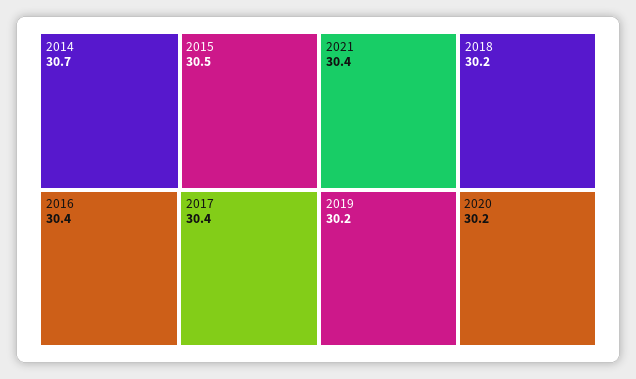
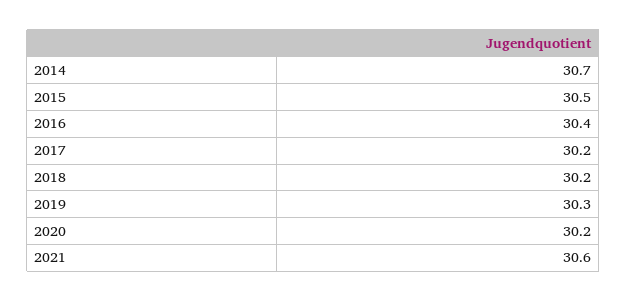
2017: 30.4 -> 30.2
2021: 30.4 -> 30.6
2019: 30.2 -> 30.3

